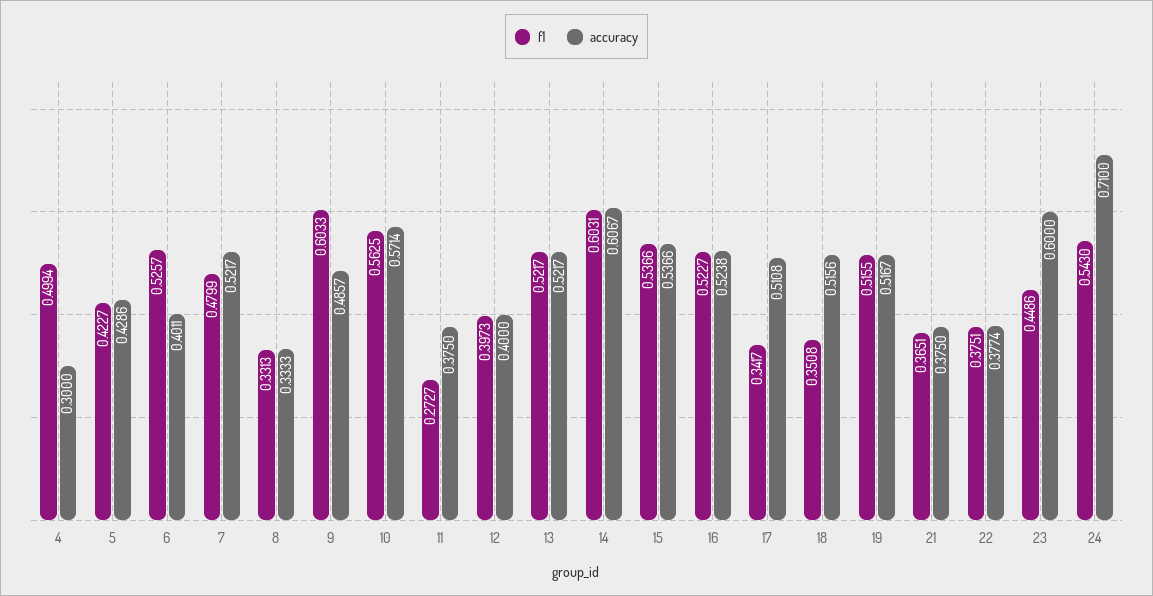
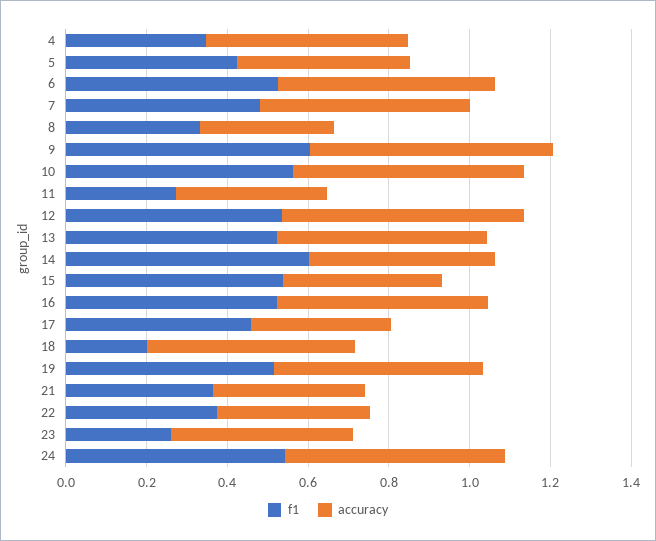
f1, 4: 0.4994 -> 0.35
accuracy, 4: 0.3 -> 0.5
accuracy, 6: 0.4011 -> 0.55
accuracy, 9: 0.4857 -> 0.6
f1, 12: 0.3973 -> 0.55
accuracy, 12: 0.4 -> 0.6
accuracy, 14: 0.6067 -> 0.45
accuracy, 15: 0.5366 -> 0.4
f1, 17: 0.3417 -> 0.45
accuracy, 17: 0.5108 -> 0.35
f1, 18: 0.3508 -> 0.2
f1, 23: 0.4486 -> 0.25
accuracy, 23: 0.6 -> 0.45
accuracy, 24: 0.71 -> 0.55

